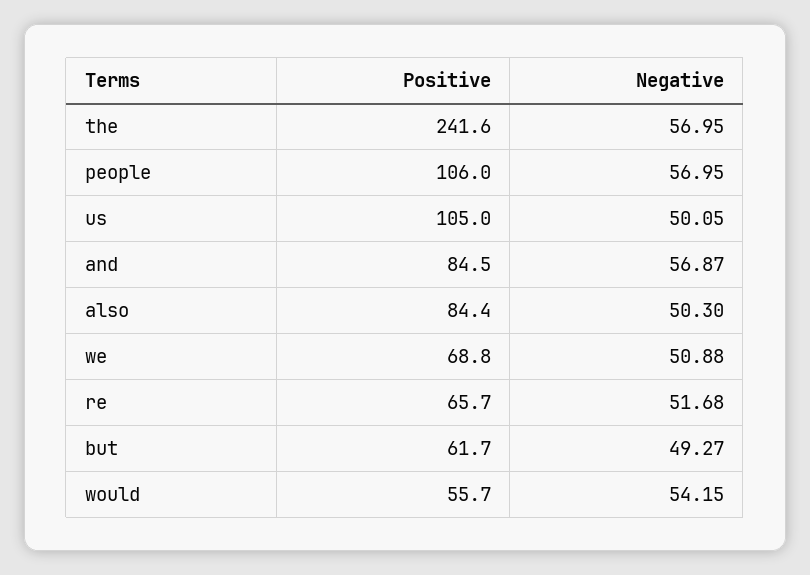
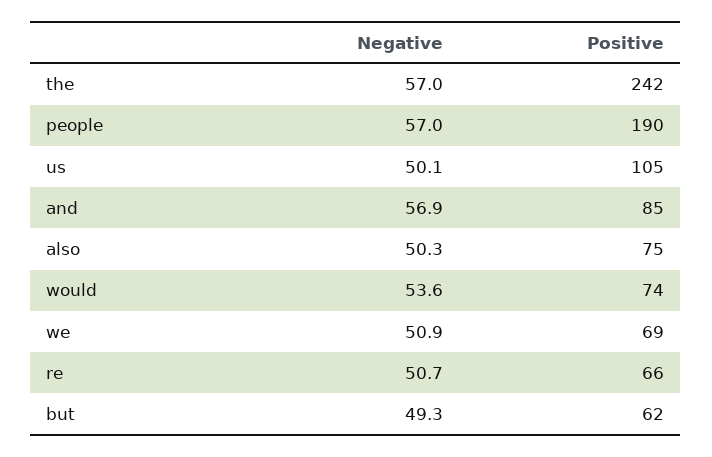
Positive, people: 106 -> 190
Positive, also: 84.4 -> 75
Negative, re: 51.68 -> 50.7
Positive, would: 55.7 -> 74
Negative, would: 54.15 -> 53.6

